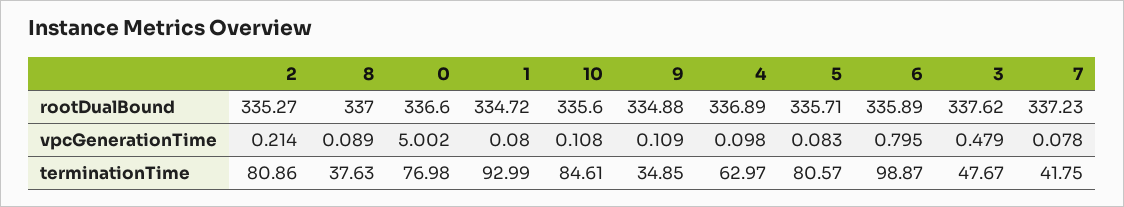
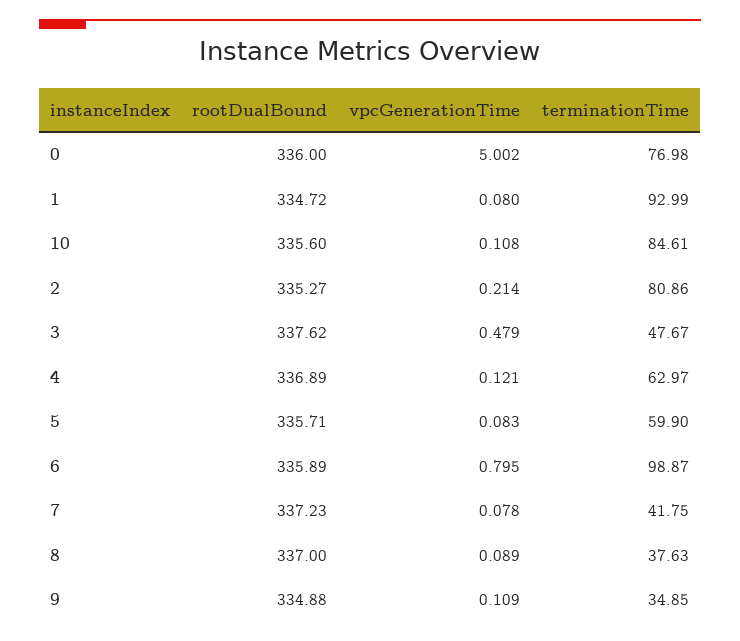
0, rootDualBound: 336.6 -> 336
4, vpcGenerationTime: 0.098 -> 0.121
5, terminationTime: 80.57 -> 59.9

